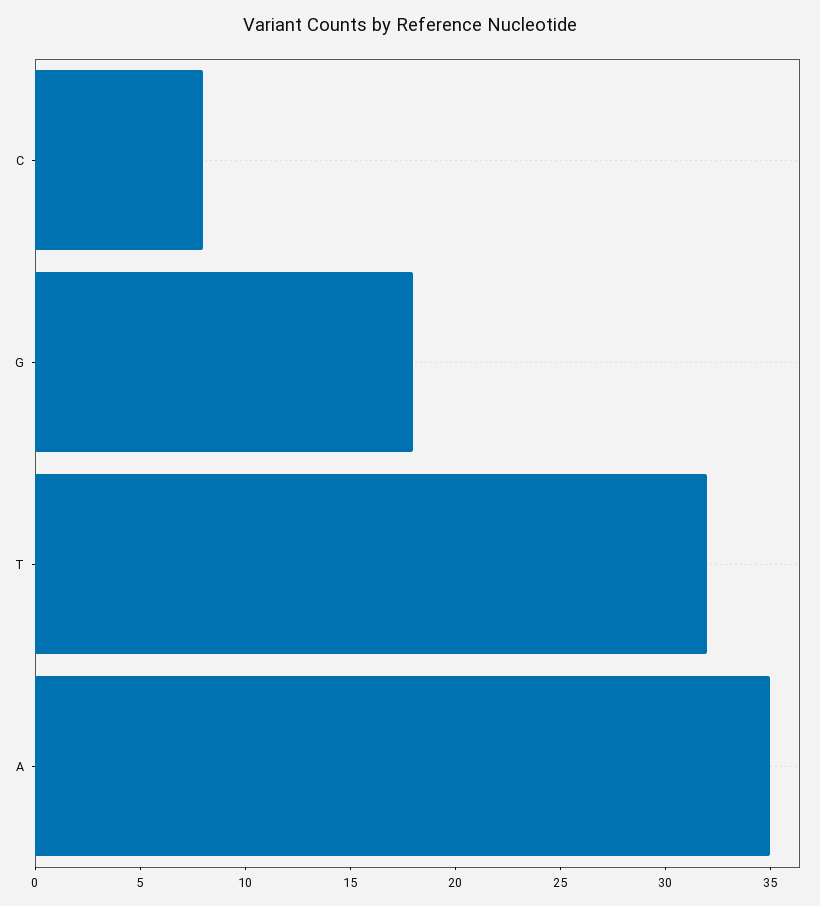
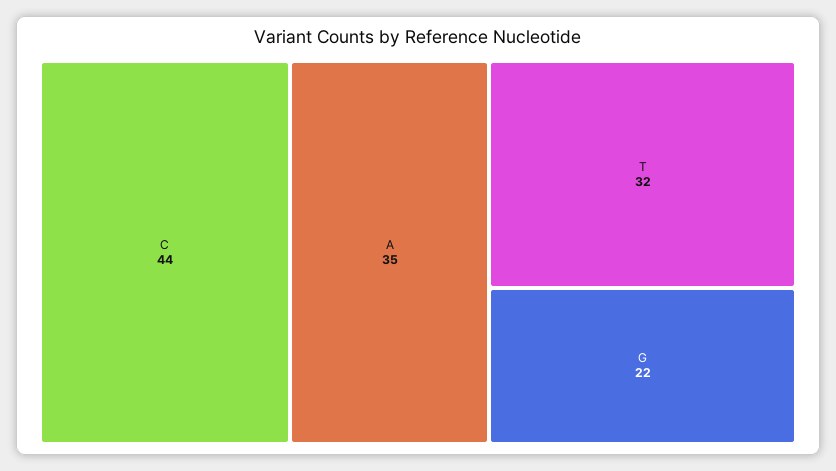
C: 8 -> 44
G: 18 -> 22

